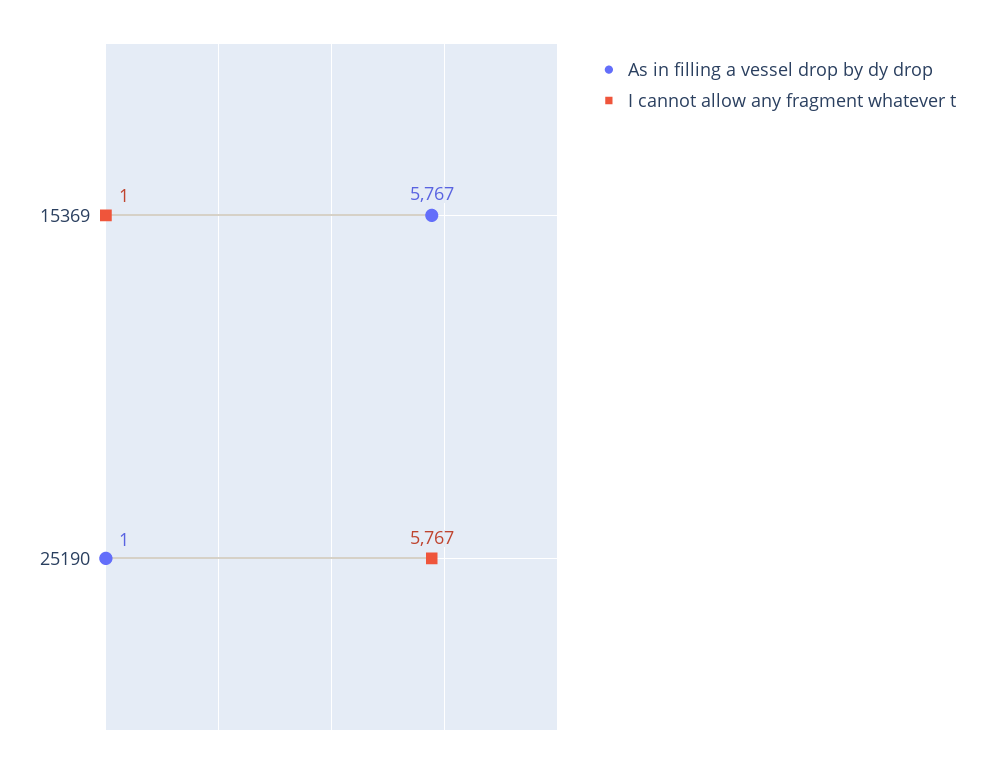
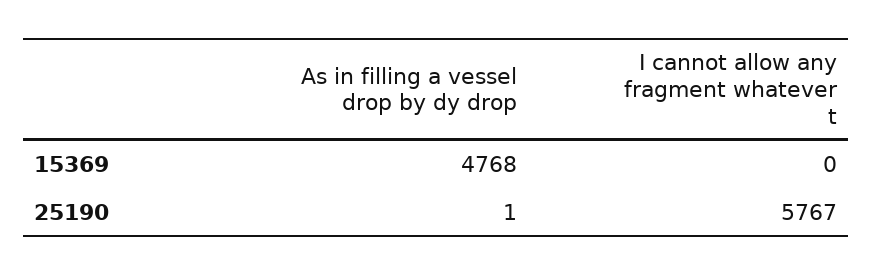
As in filling a vessel drop by dy drop, 15369: 5767 -> 4768
I cannot allow any fragment whatever t, 15369: 1 -> 0

